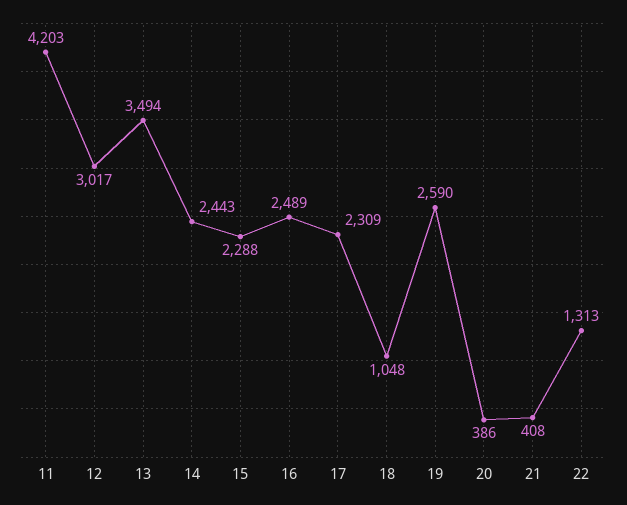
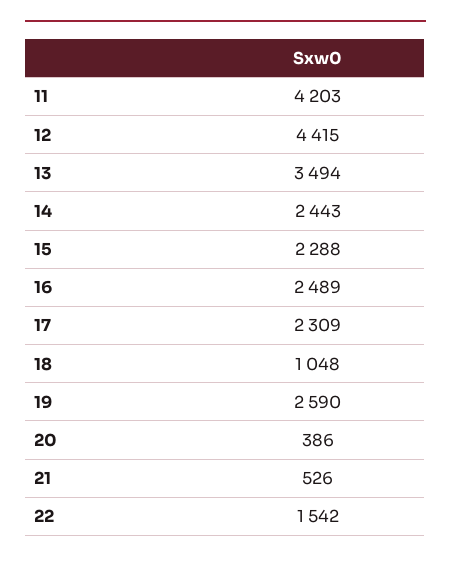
12: 3017 -> 4415
21: 408 -> 526
22: 1313 -> 1542

